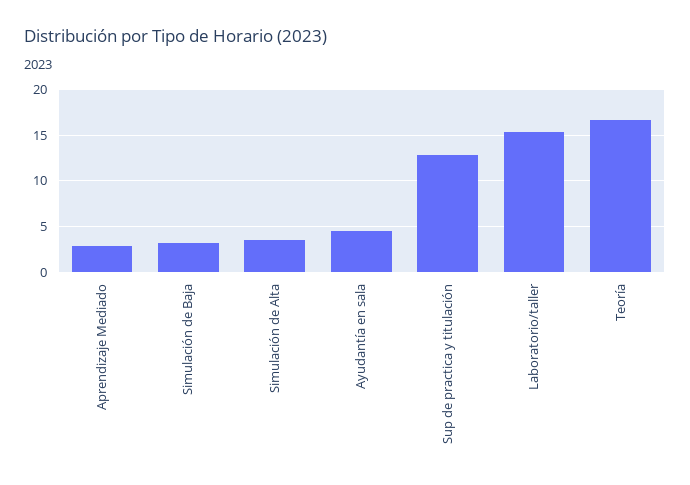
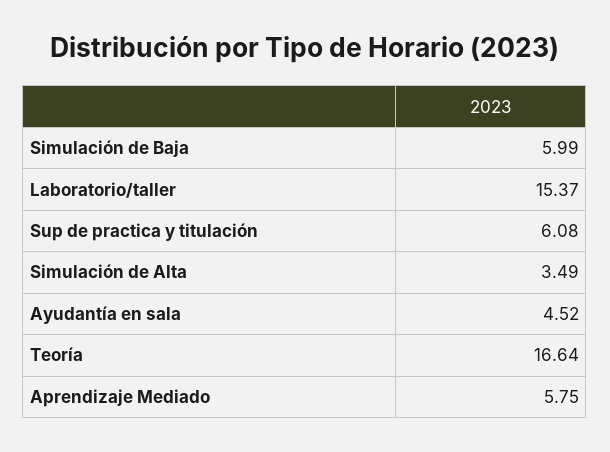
Aprendizaje Mediado: 3 -> 5.75
Simulación de Baja: 3 -> 5.99
Sup de practica y titulación: 13 -> 6.08

